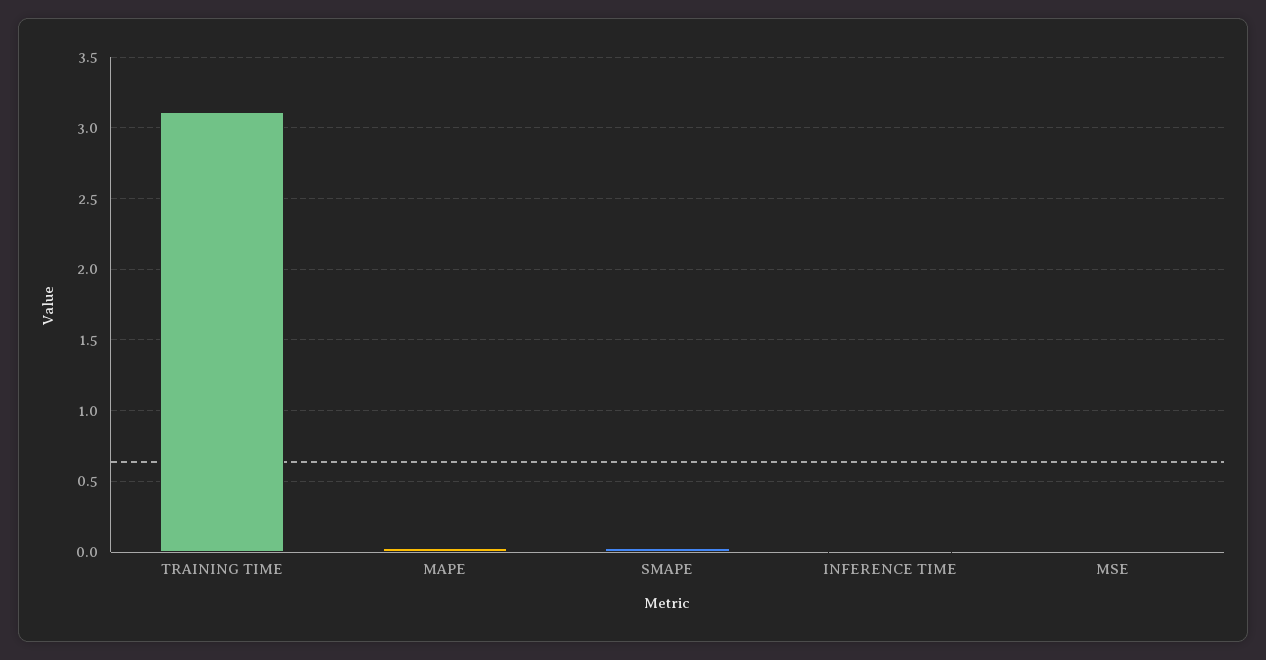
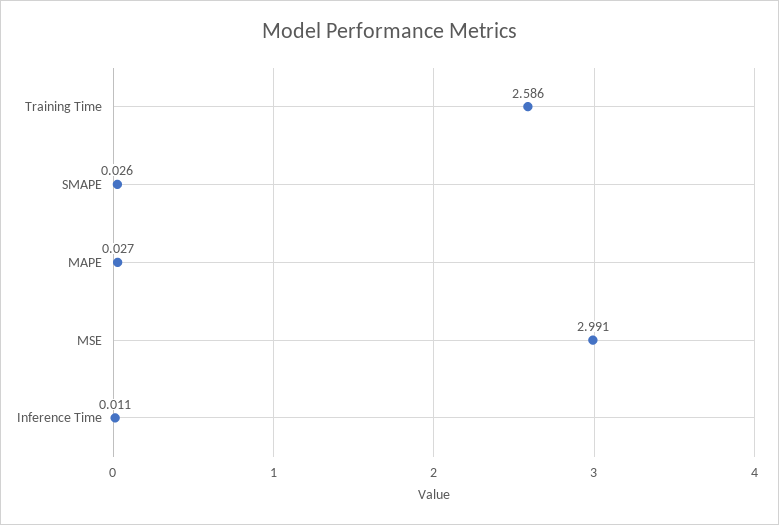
TRAINING TIME: 3.1 -> 2.586
MSE: 0 -> 2.991

